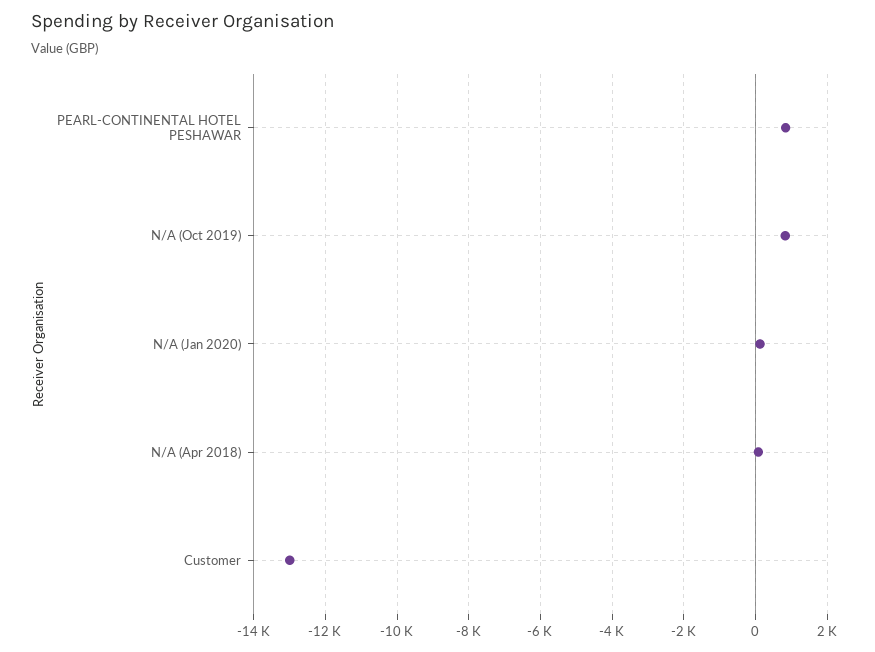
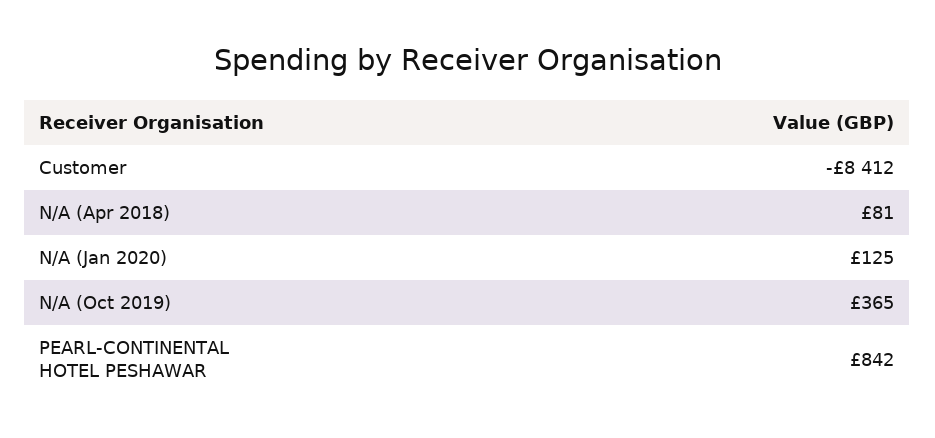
N/A (Oct 2019): 800 -> 365
Customer: -13000 -> -8412

